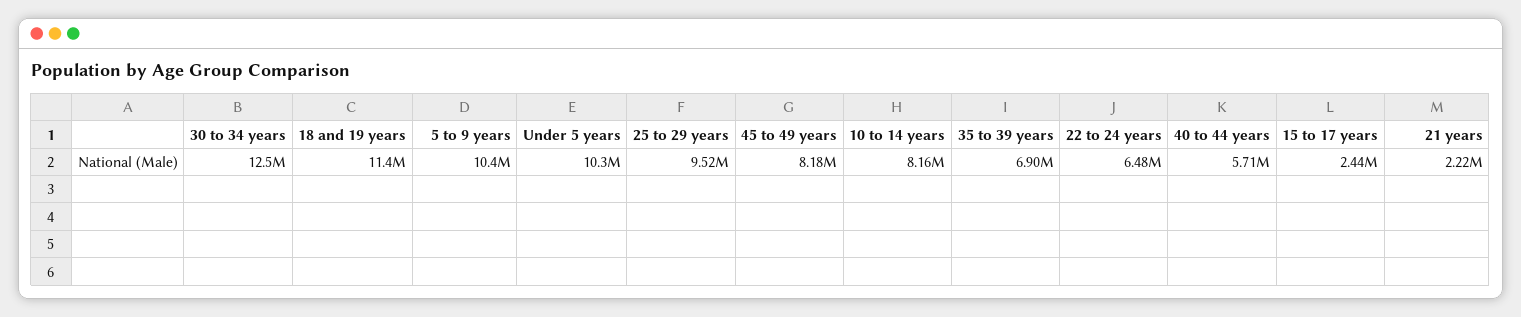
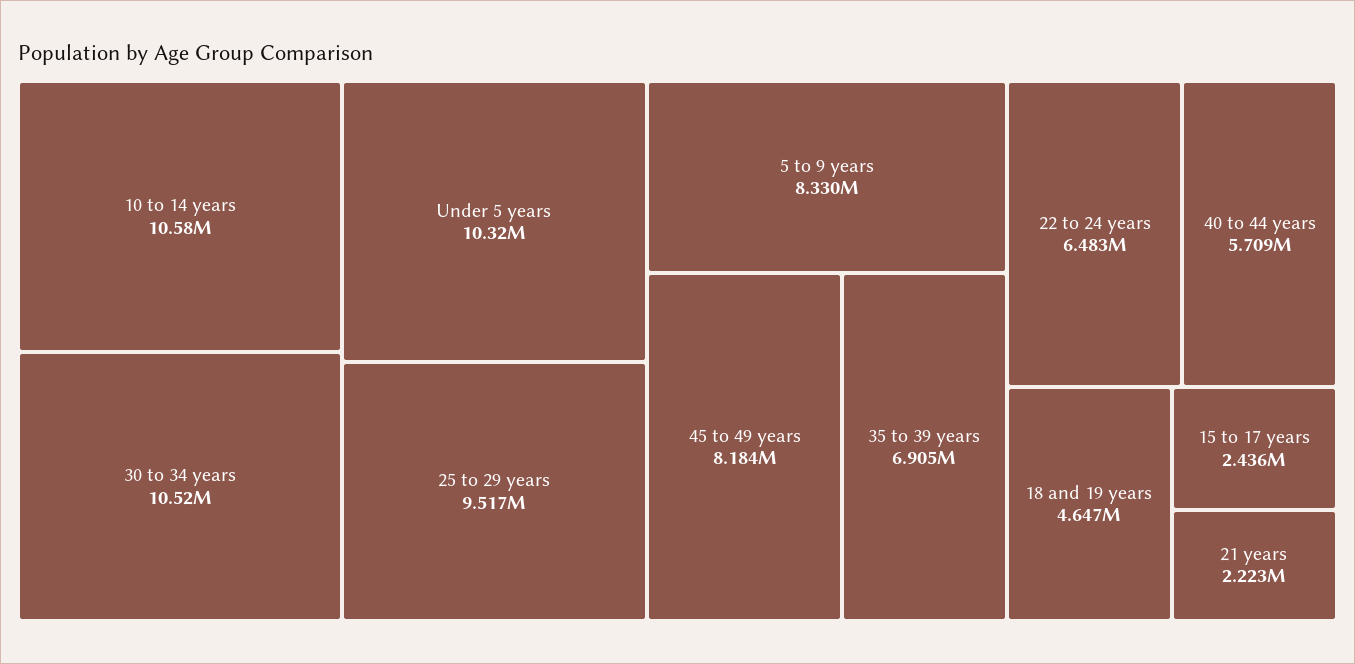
30 to 34 years: 12500000 -> 10520000
18 and 19 years: 11400000 -> 4647000
5 to 9 years: 10400000 -> 8330000
10 to 14 years: 8160000 -> 10580000

